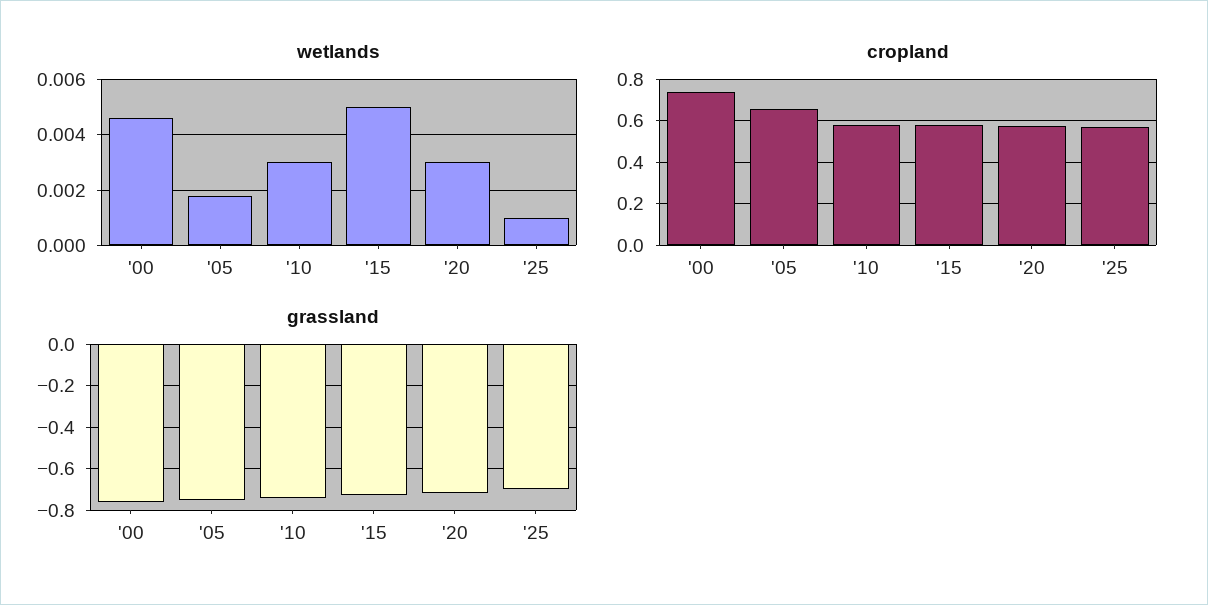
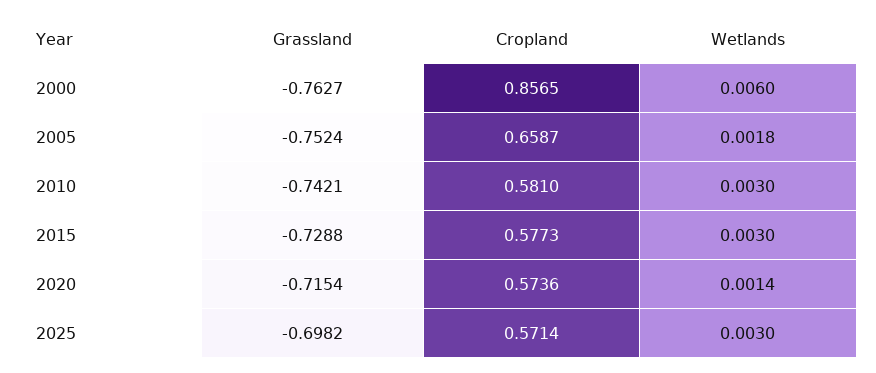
wetlands, '00: 0.0045 -> 0.006
wetlands, '15: 0.005 -> 0.003
wetlands, '20: 0.003 -> 0.0014
wetlands, '25: 0.001 -> 0.003
cropland, '00: 0.75 -> 0.8565

